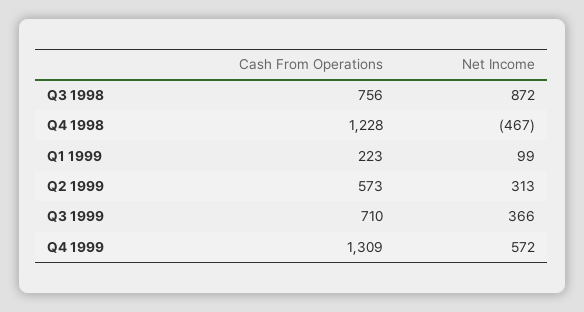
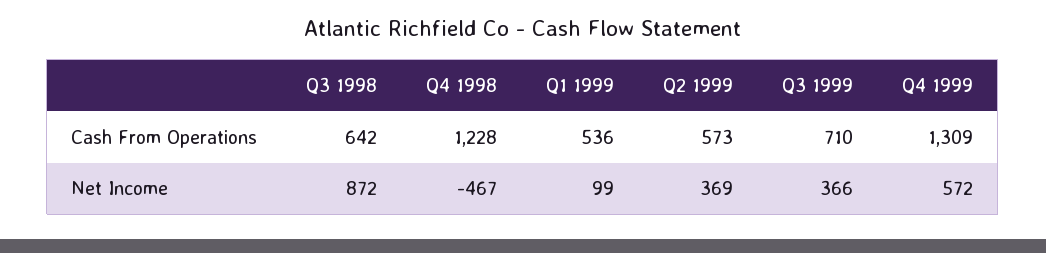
Cash From Operations, Q3 1998: 756 -> 642
Cash From Operations, Q1 1999: 223 -> 536
Net Income, Q2 1999: 313 -> 369

